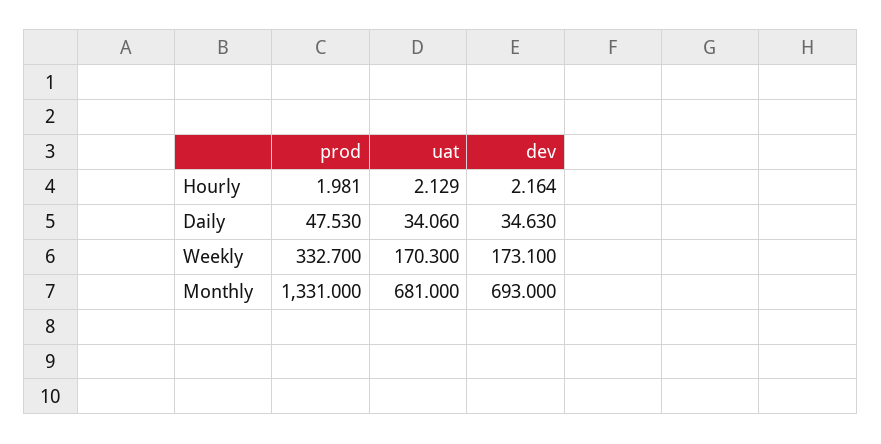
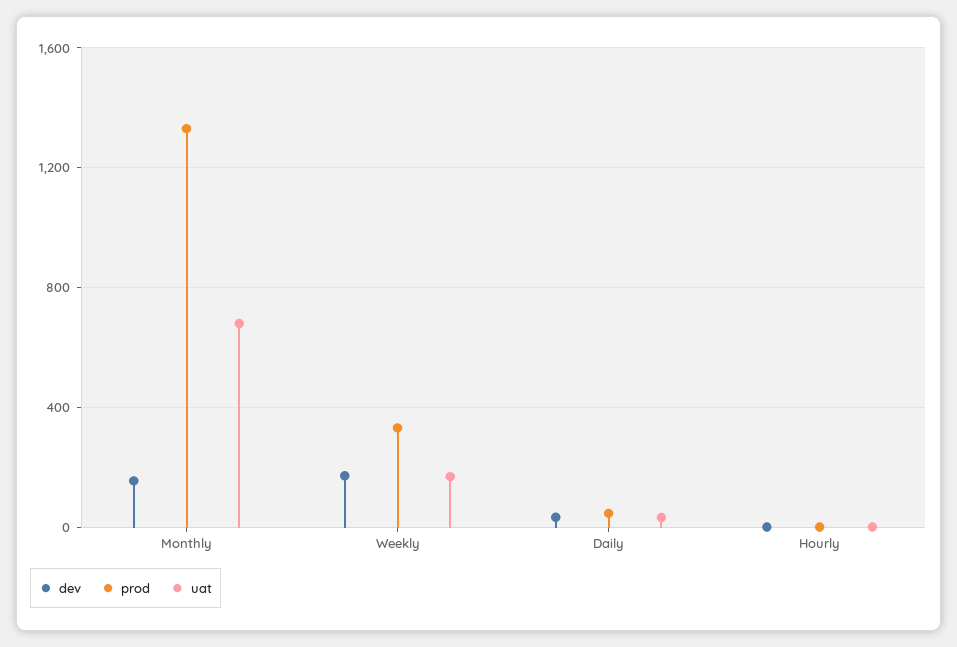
dev, Monthly: 693 -> 150

